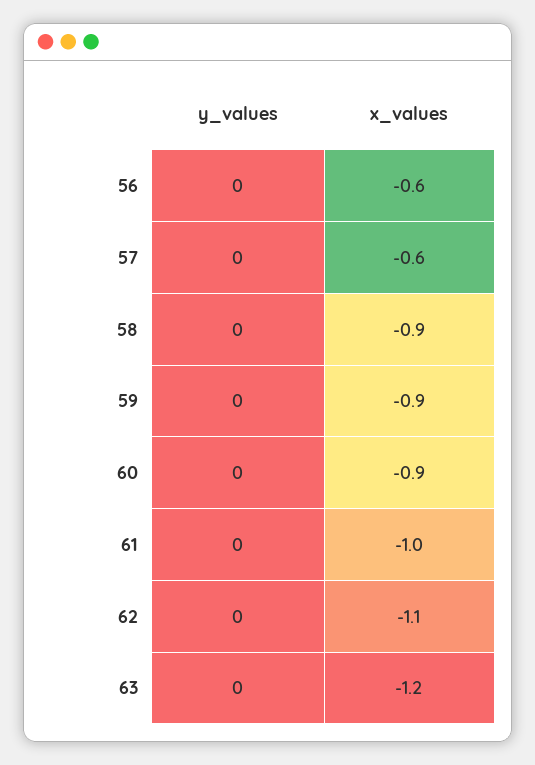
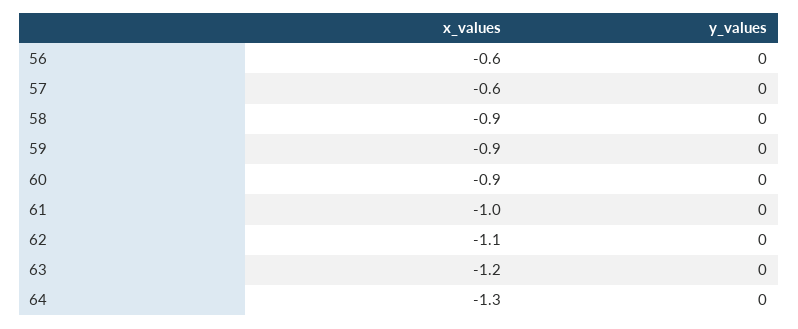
x_values, 64: none -> -1.3
y_values, 64: none -> 0

